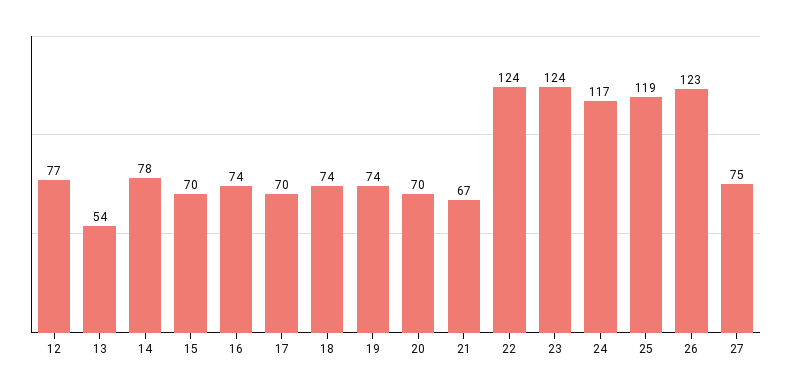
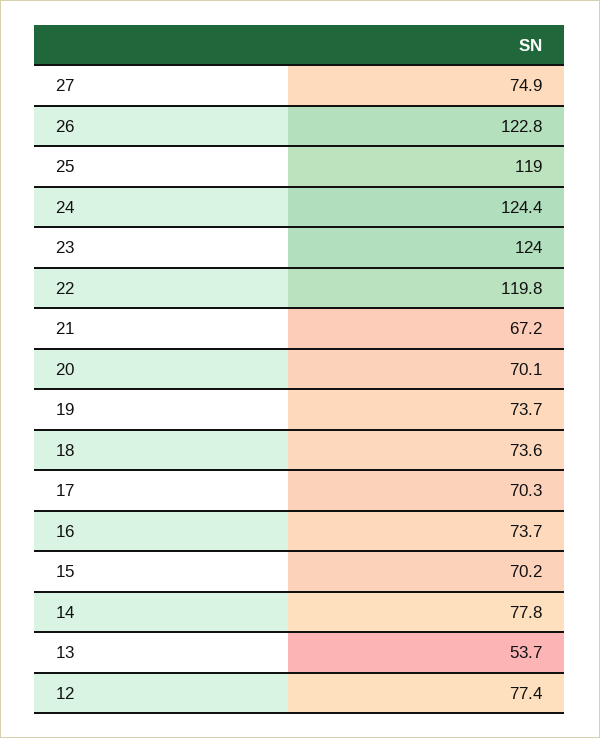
22: 124 -> 119.8
24: 117 -> 124.4

